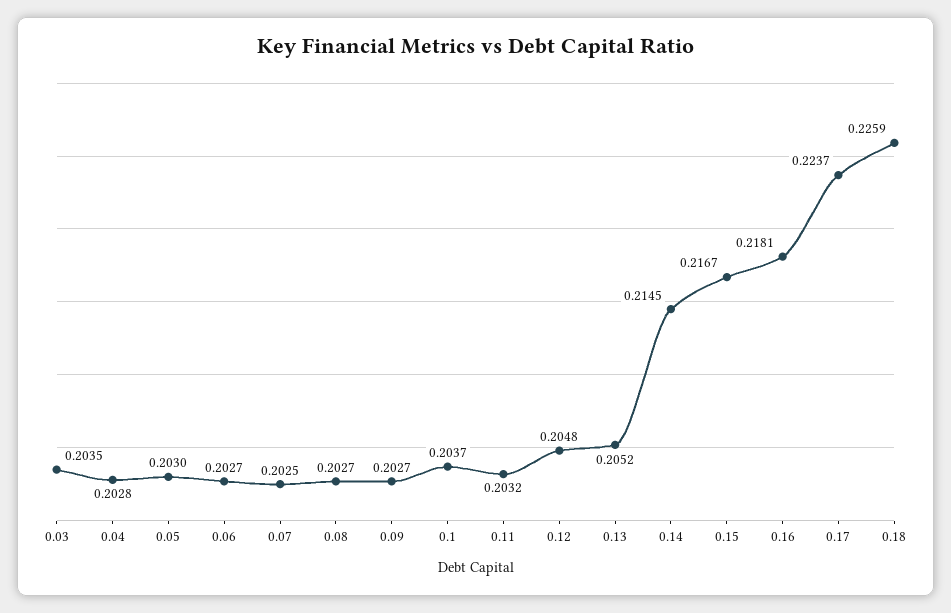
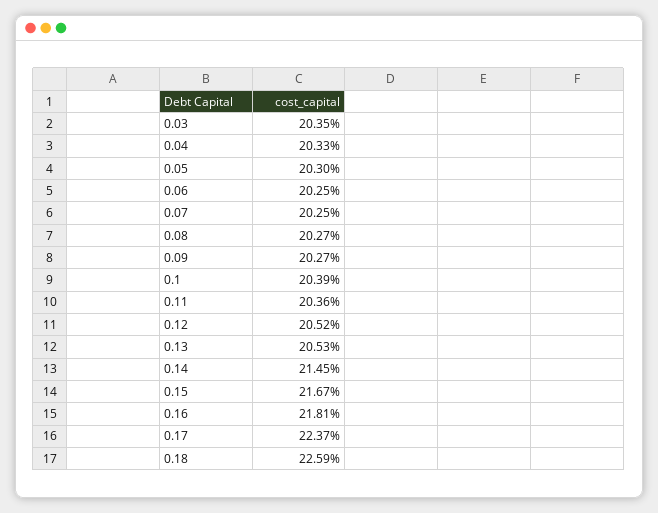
0.04: 0.2028 -> 0.2033
0.06: 0.2027 -> 0.2025
0.1: 0.2037 -> 0.2039
0.11: 0.2032 -> 0.2036
0.12: 0.2048 -> 0.2052
0.13: 0.2052 -> 0.2053

